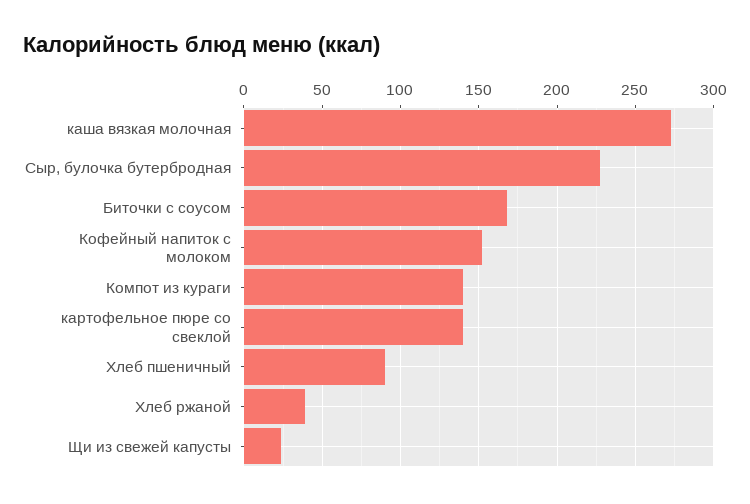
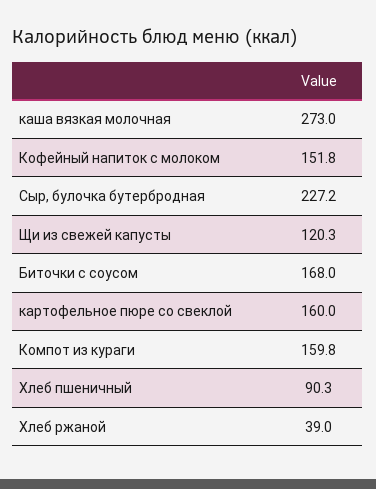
Компот из кураги: 140 -> 159.8
картофельное пюре со свеклой: 140 -> 160
Щи из свежей капусты: 25 -> 120.3

